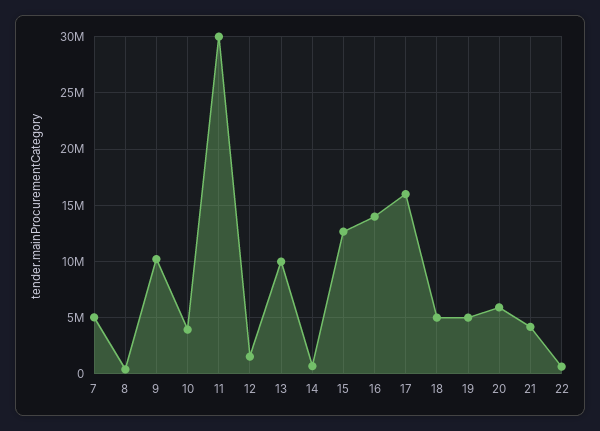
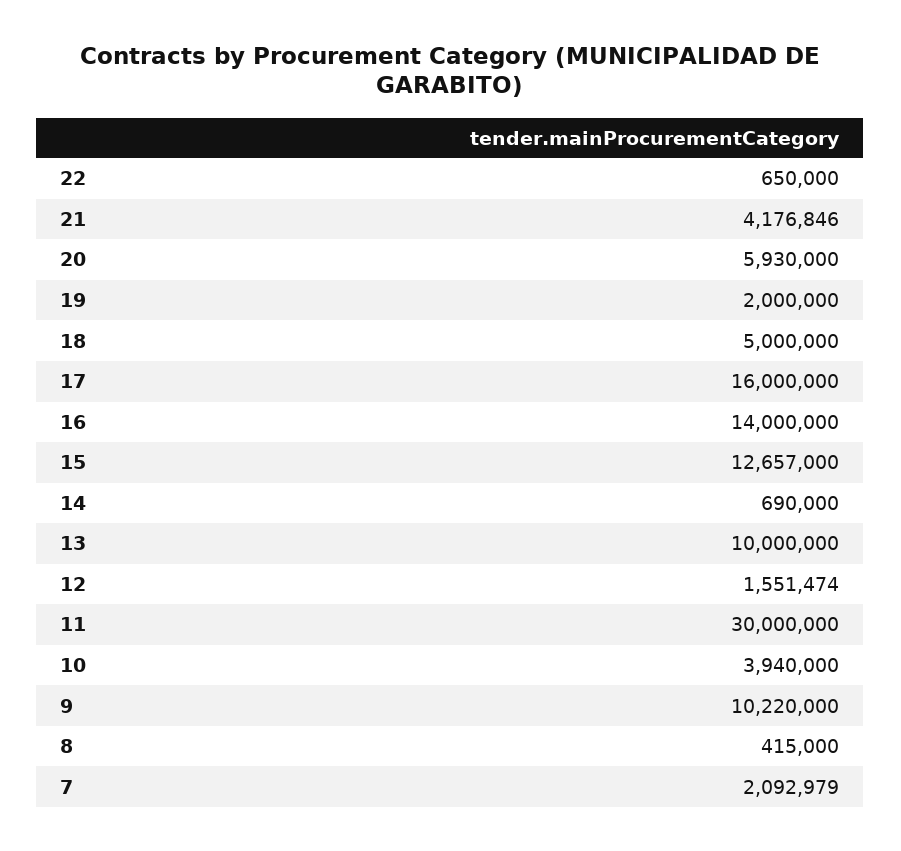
7: 5000000 -> 2092979
19: 5000000 -> 2000000

